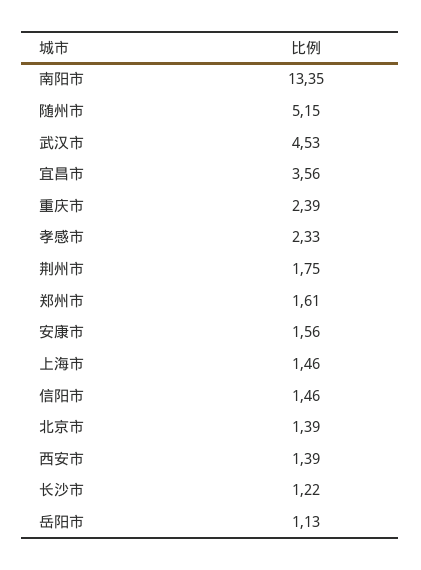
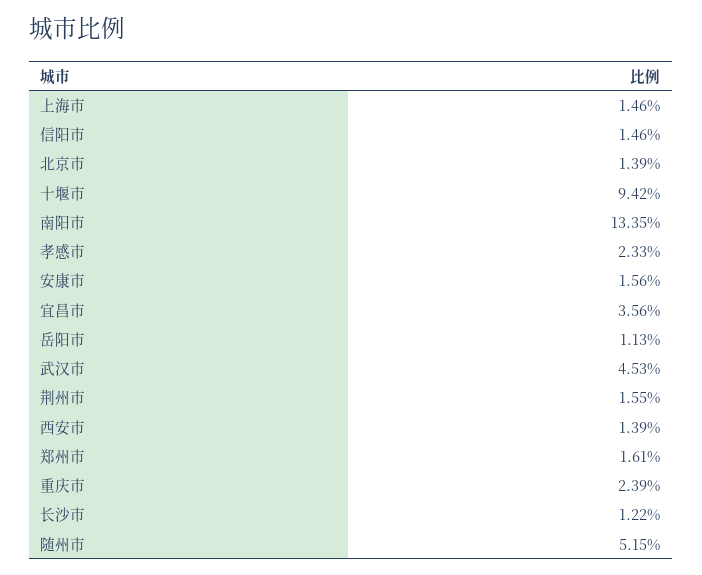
荆州市: 1.75 -> 1.55
十堰市: none -> 9.42

